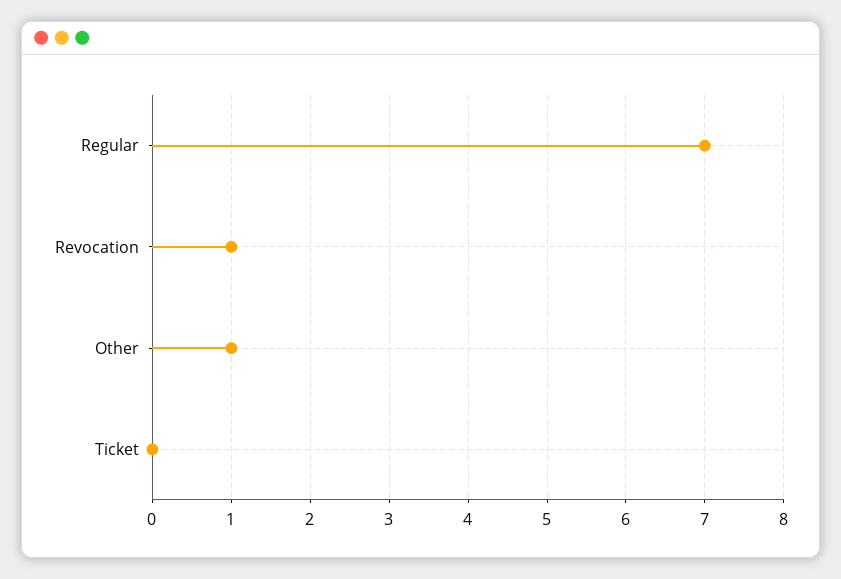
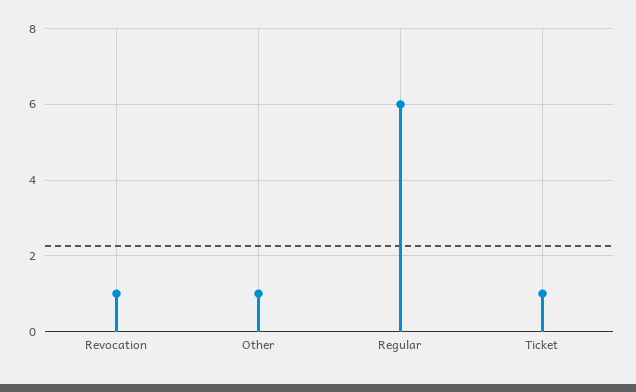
Regular: 7 -> 6
Ticket: 0 -> 1

